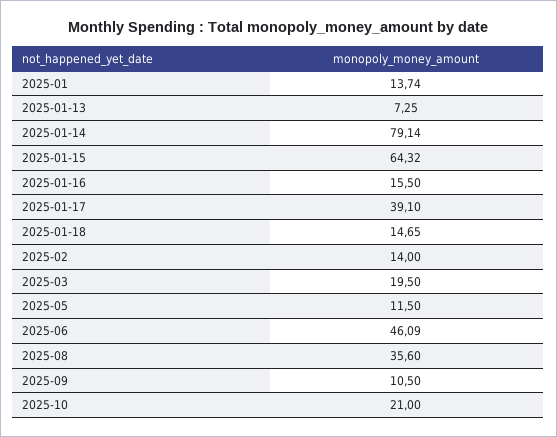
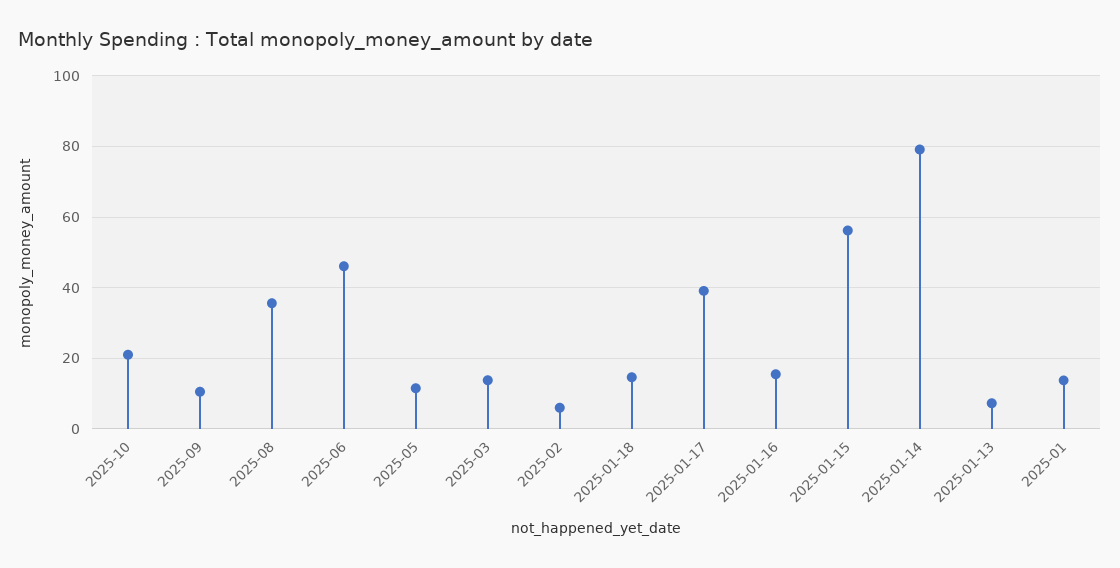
2025-01-15: 64.32 -> 56
2025-02: 14 -> 6
2025-03: 19.5 -> 14

